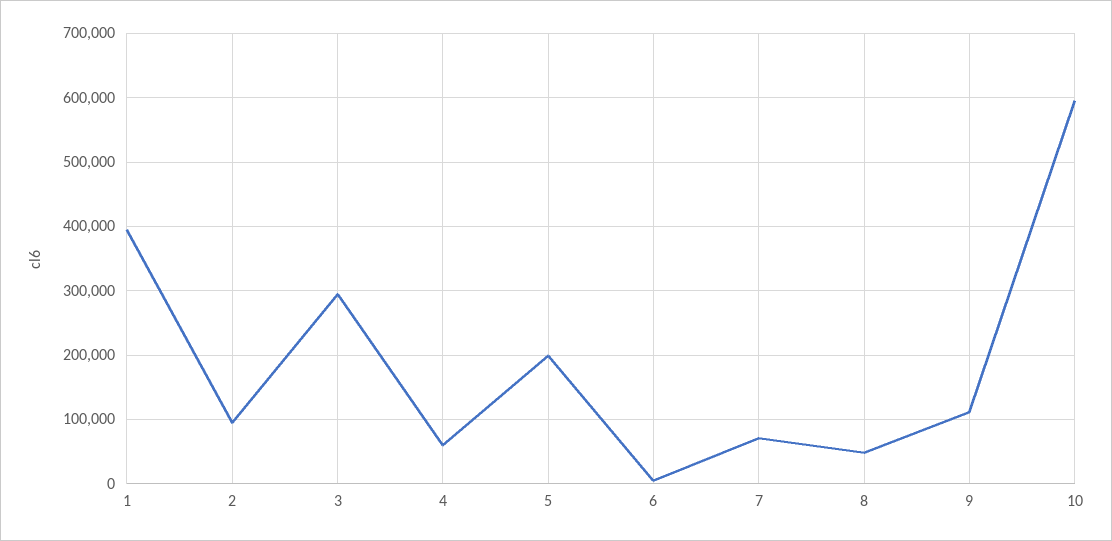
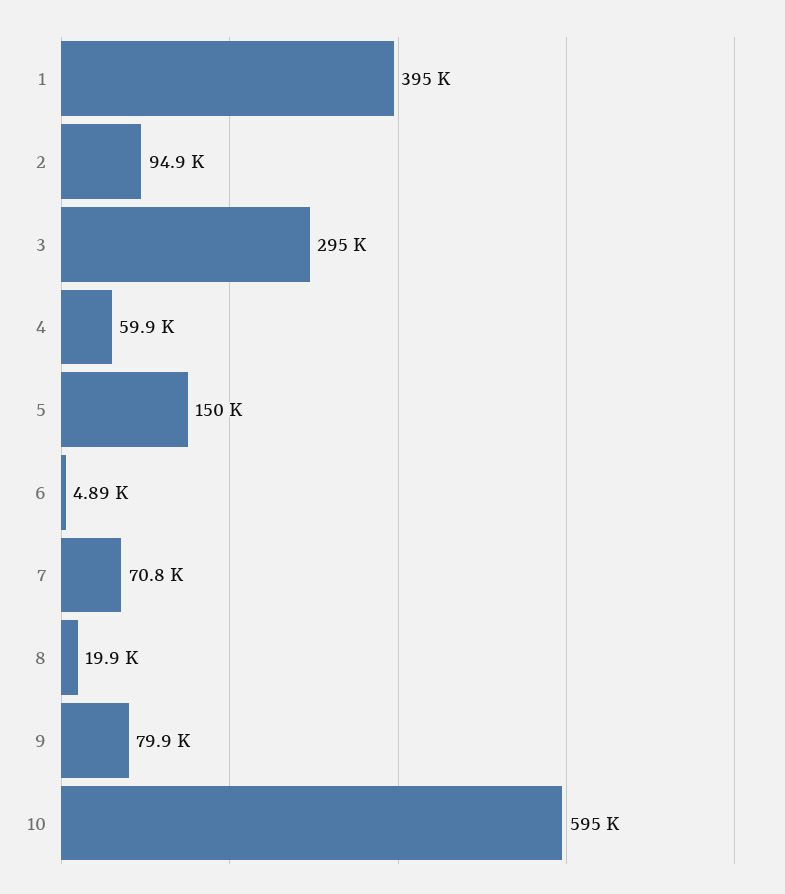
5: 200000 -> 150000
8: 50000 -> 19900
9: 110000 -> 79900

